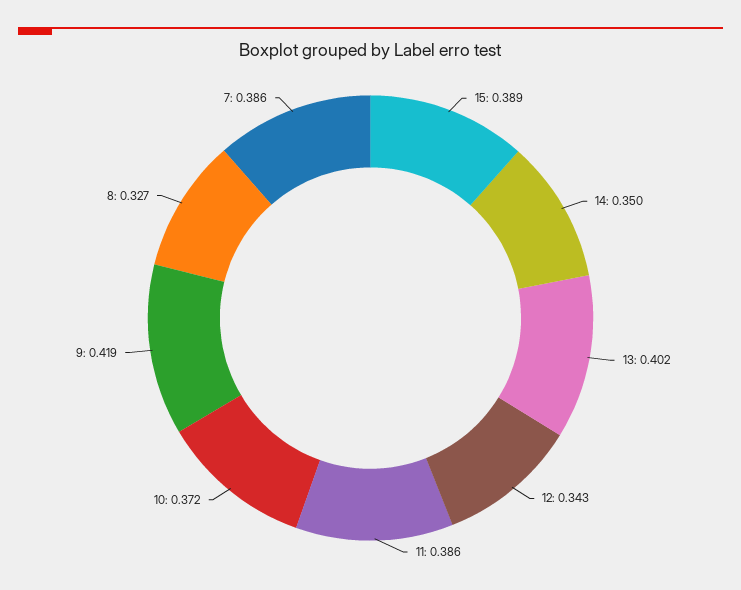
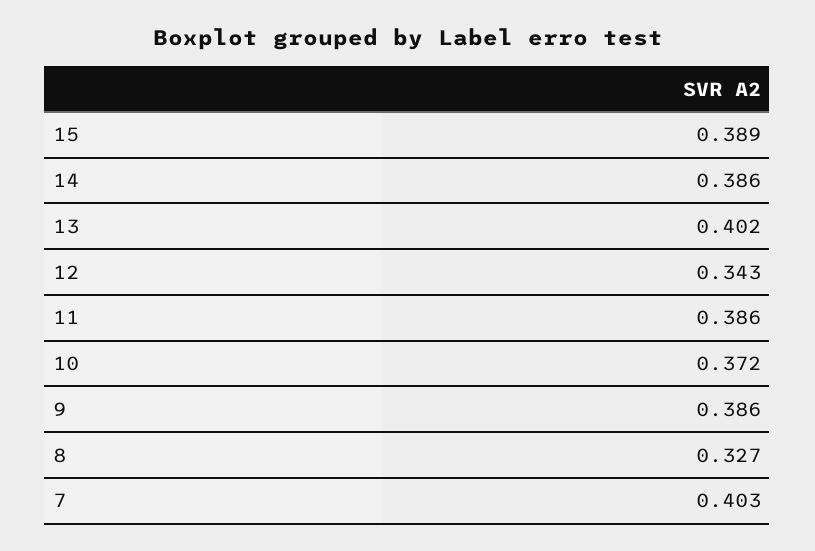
14: 0.35 -> 0.386
9: 0.419 -> 0.386
7: 0.386 -> 0.403

